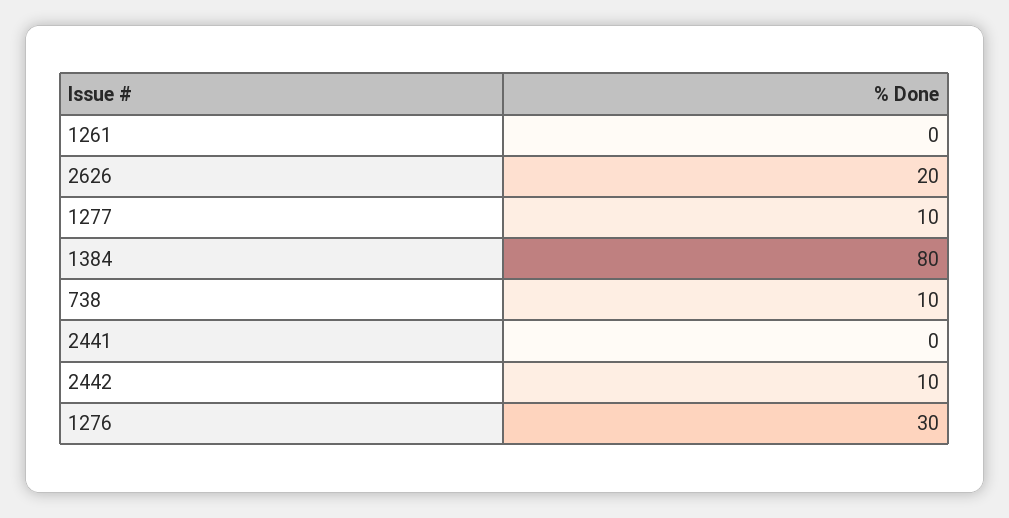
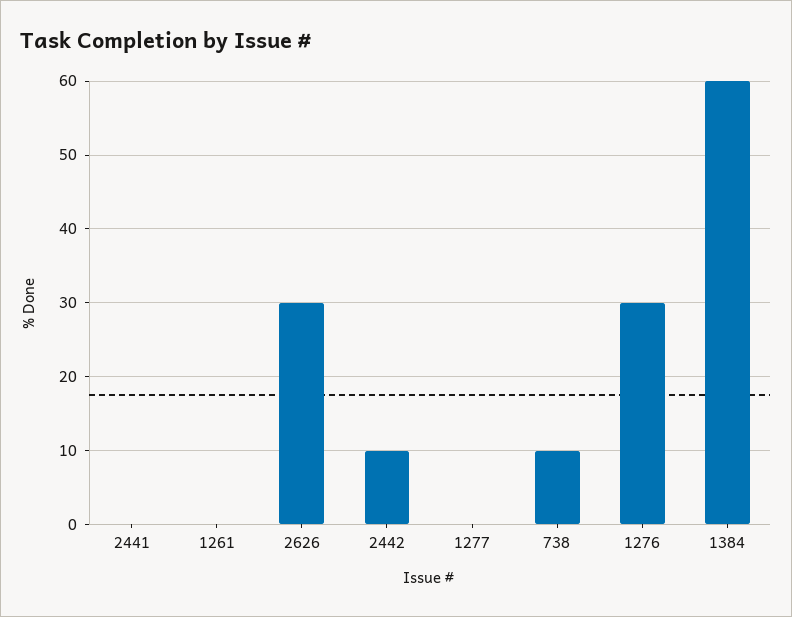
2626: 20 -> 30
1277: 10 -> 0
1384: 80 -> 60

